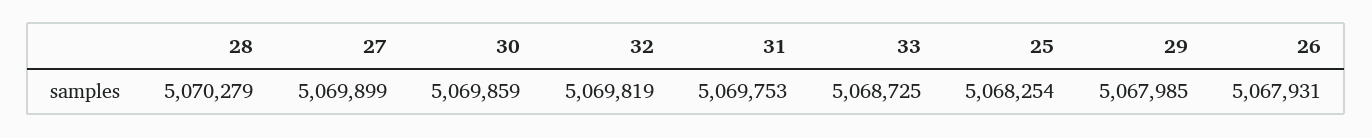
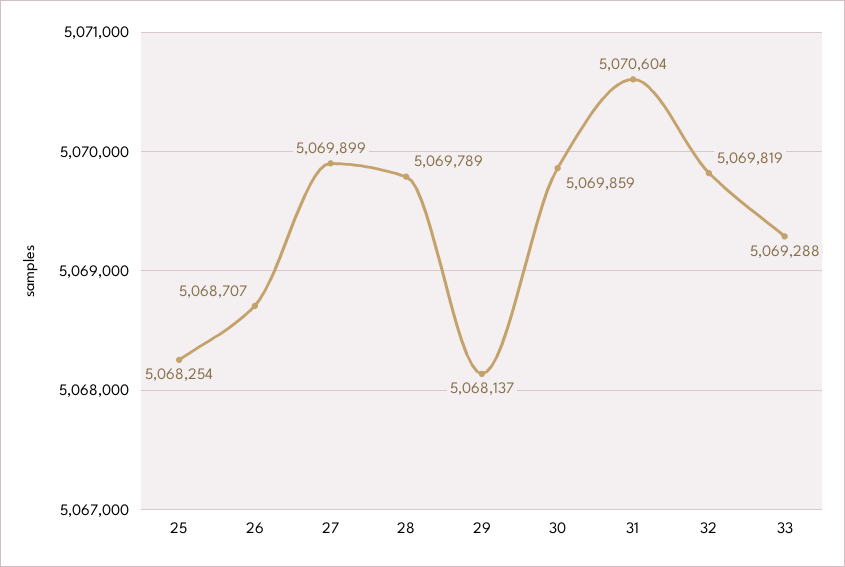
28: 5070279 -> 5069789
31: 5069753 -> 5070604
33: 5068725 -> 5069288
29: 5067985 -> 5068137
26: 5067931 -> 5068707

